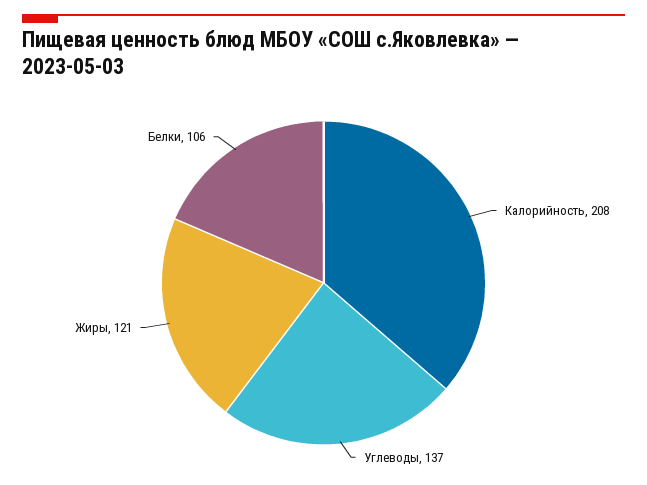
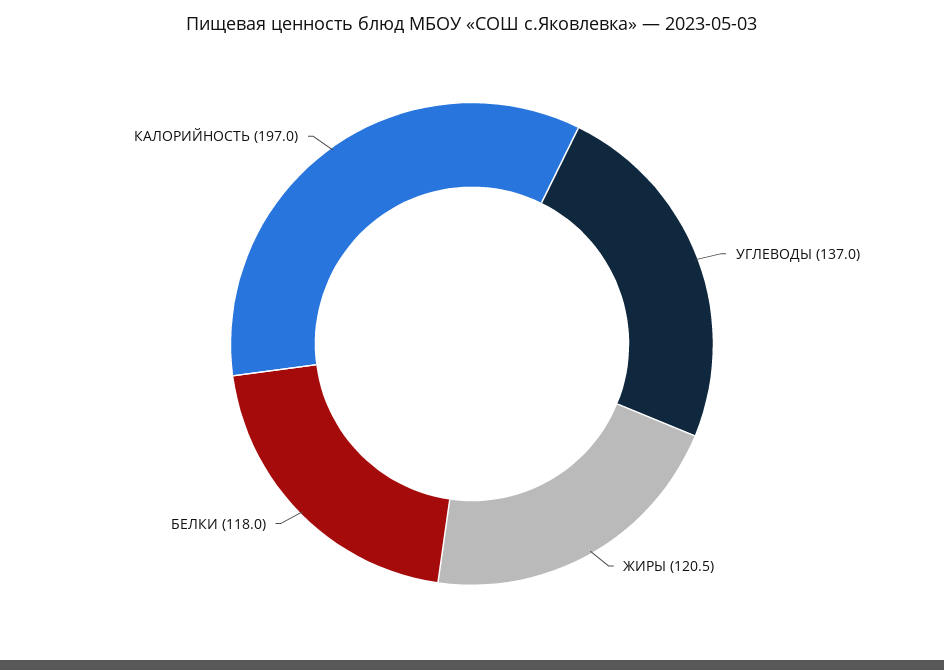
Калорийность: 208 -> 197
Белки: 106 -> 118

